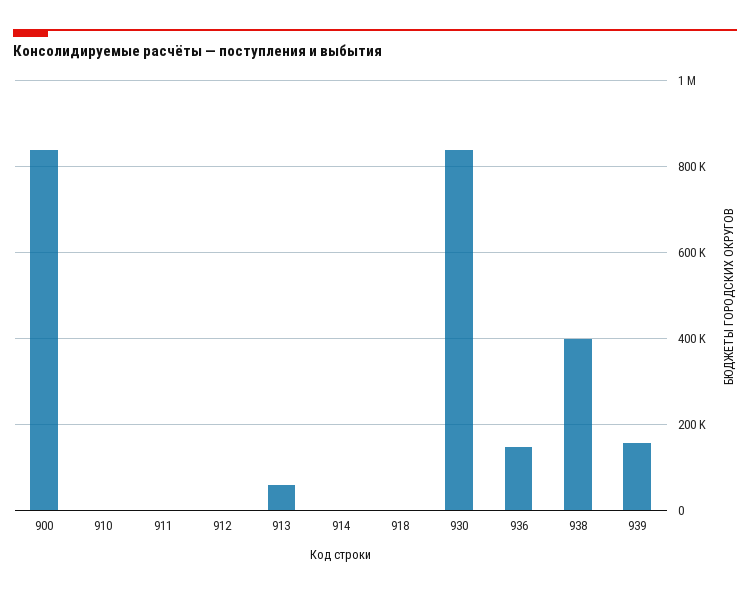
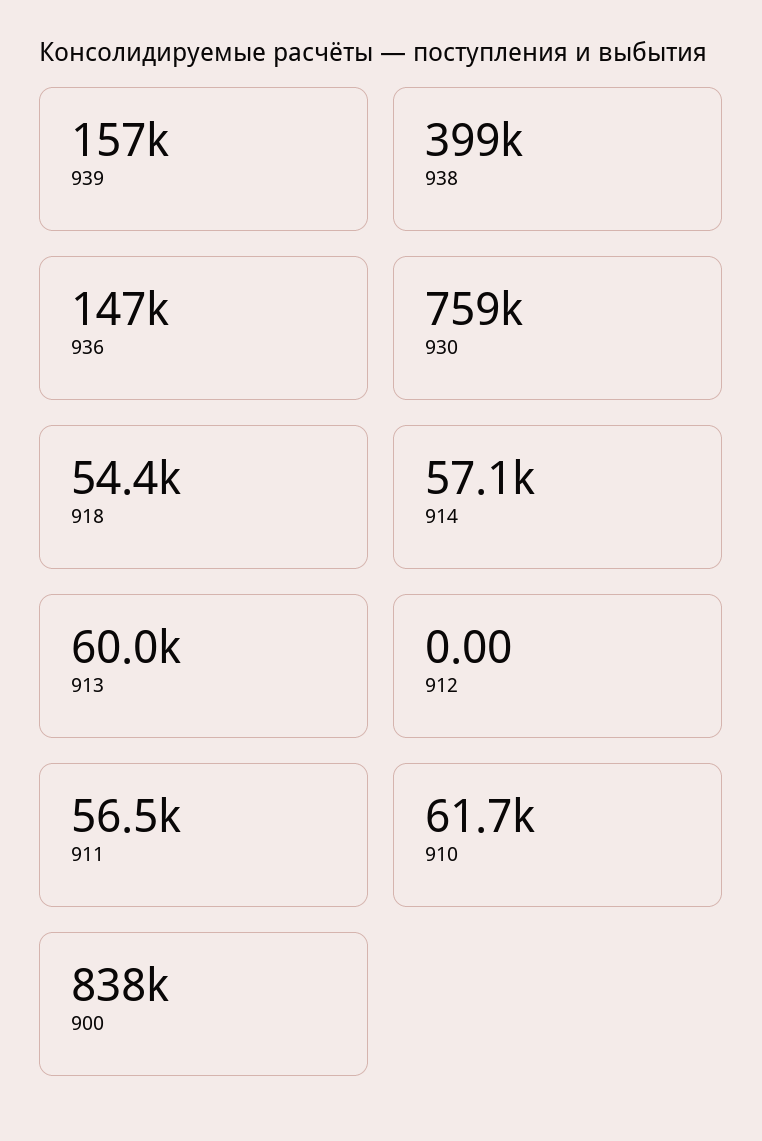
910: 0 -> 61700
911: 0 -> 56500
914: 0 -> 57100
918: 0 -> 54400
930: 840000 -> 759000

